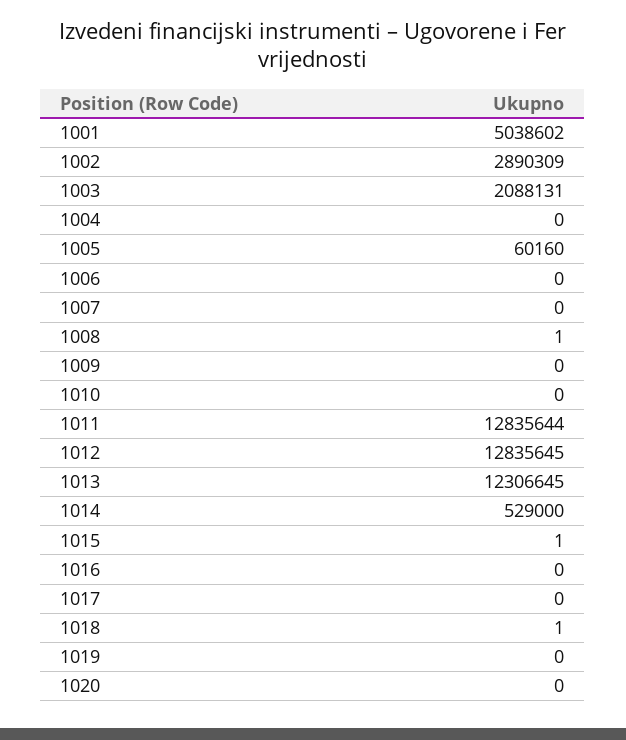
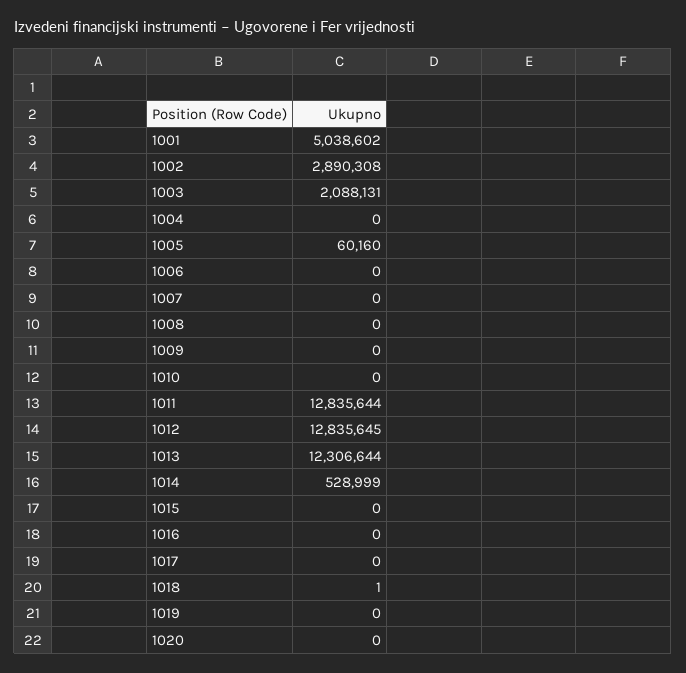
1002: 2890309 -> 2890308
1008: 1 -> 0
1013: 12306645 -> 12306644
1014: 529000 -> 528999
1015: 1 -> 0

